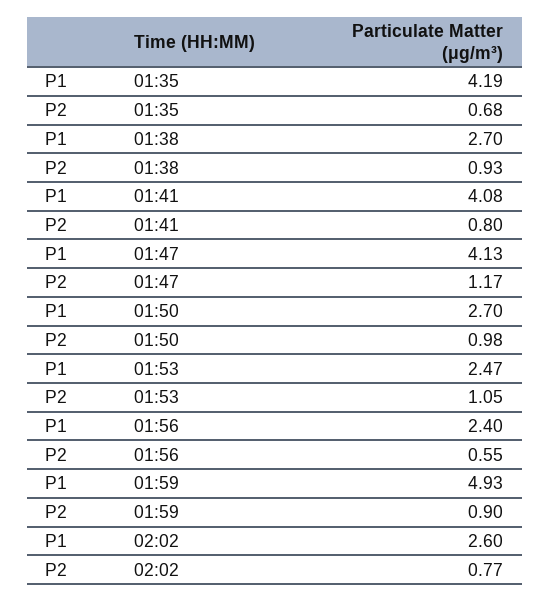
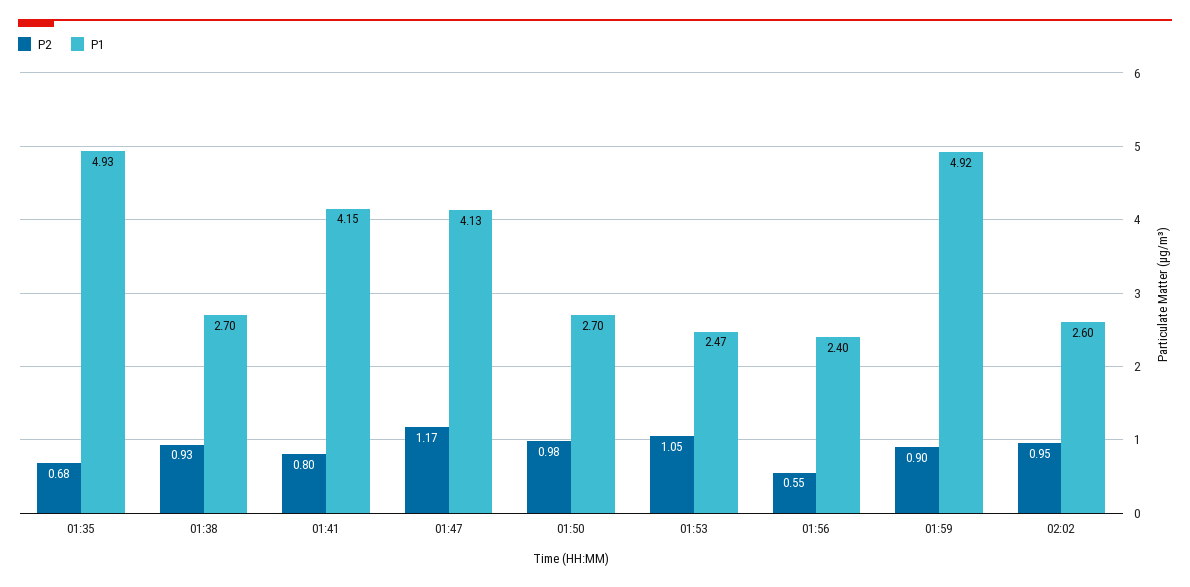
P1, 01:35: 4.19 -> 4.93
P1, 01:41: 4.08 -> 4.15
P1, 01:59: 4.93 -> 4.92
P2, 02:02: 0.77 -> 0.95

